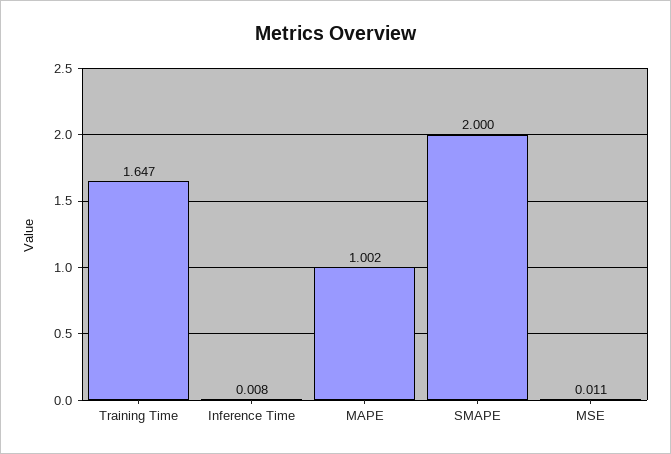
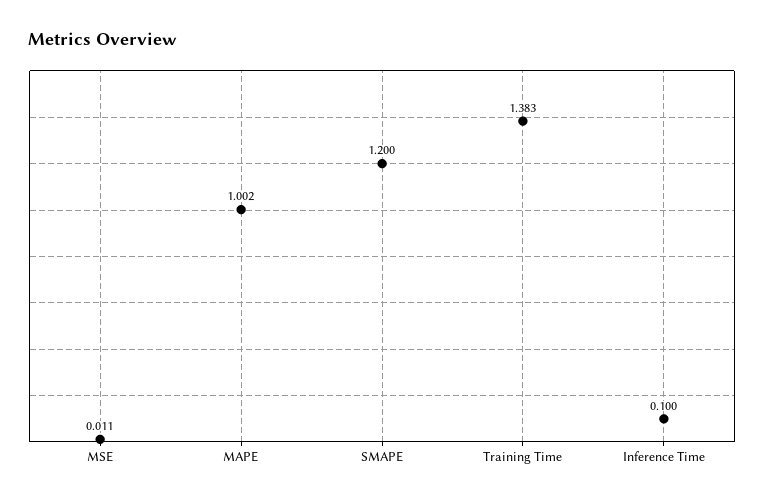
Training Time: 1.647 -> 1.383
Inference Time: 0.008 -> 0.1
SMAPE: 2 -> 1.2

